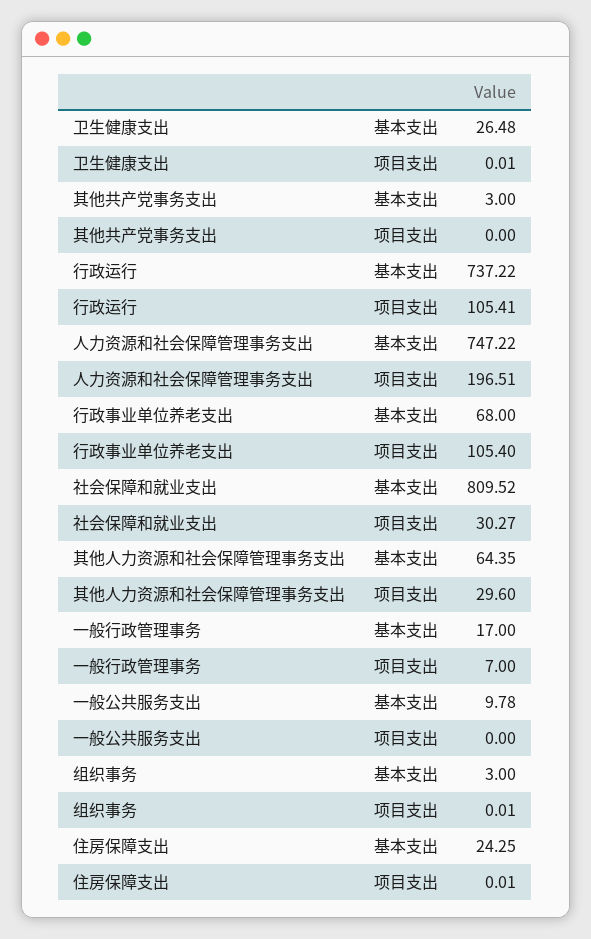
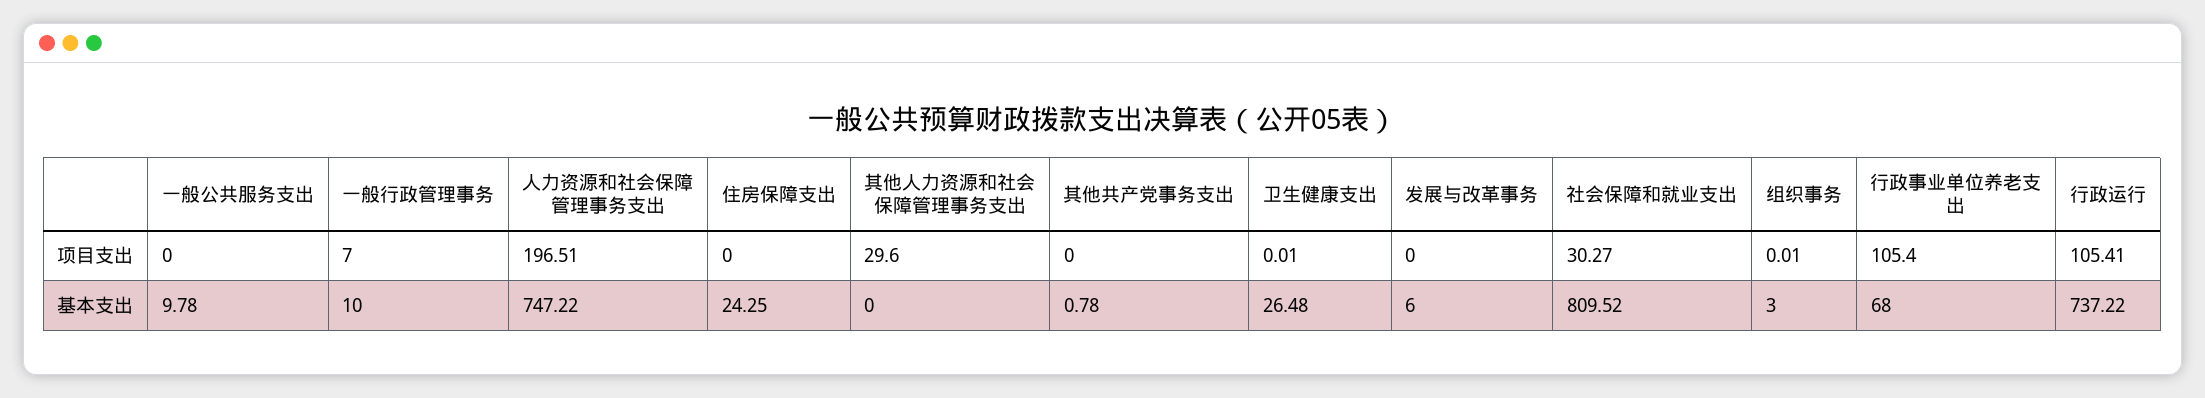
其他共产党事务支出, 基本支出: 3 -> 0.78
其他人力资源和社会保障管理事务支出, 基本支出: 64.35 -> 0
一般行政管理事务, 基本支出: 17 -> 10
住房保障支出, 项目支出: 0.01 -> 0
发展与改革事务, 项目支出: none -> 0
发展与改革事务, 基本支出: none -> 6

